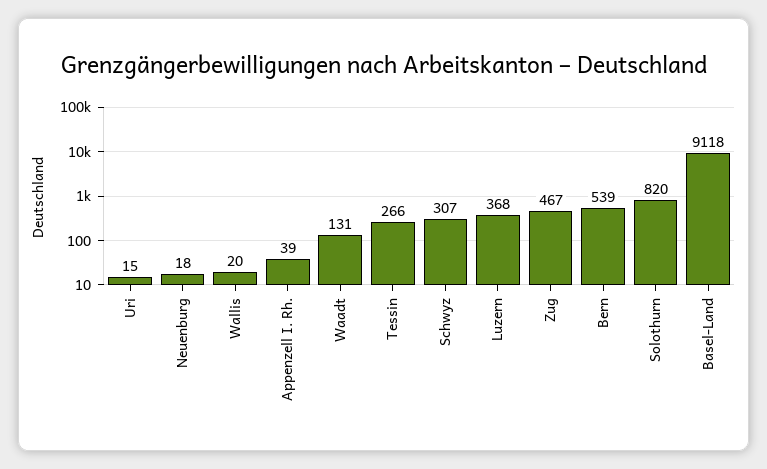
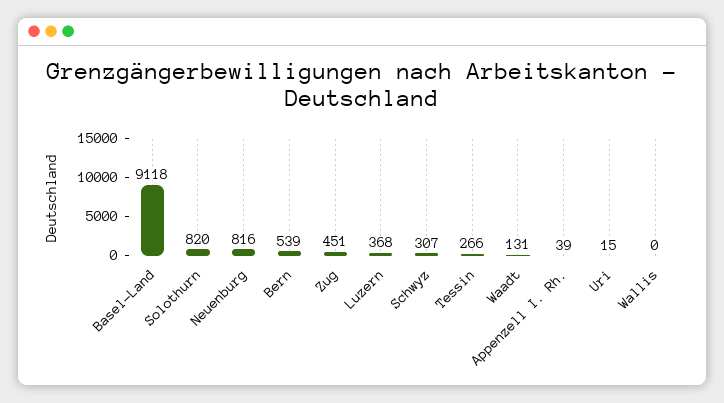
Neuenburg: 18 -> 816
Wallis: 20 -> 0
Zug: 467 -> 451

